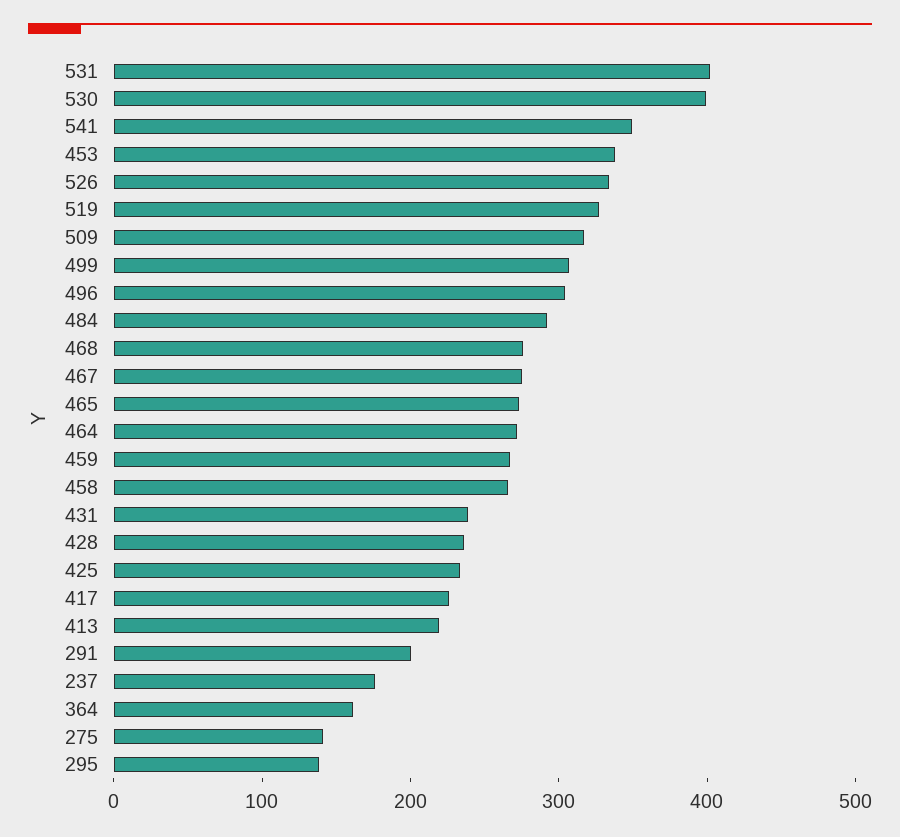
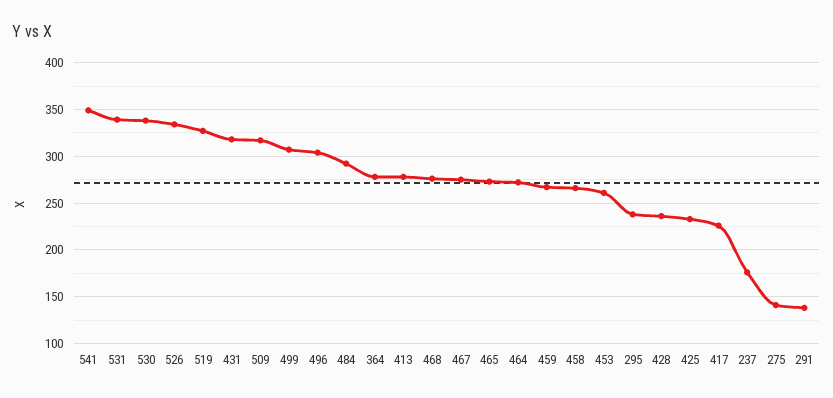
531: 400 -> 340
530: 400 -> 340
453: 340 -> 260
431: 240 -> 320
413: 220 -> 280
291: 200 -> 140
364: 160 -> 280
295: 140 -> 240

